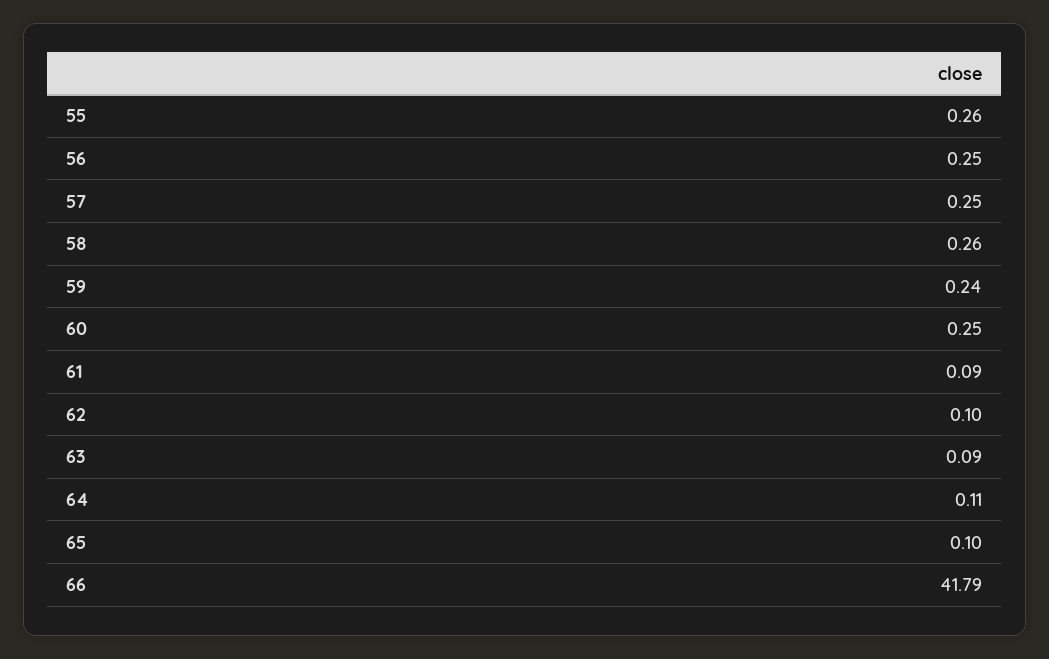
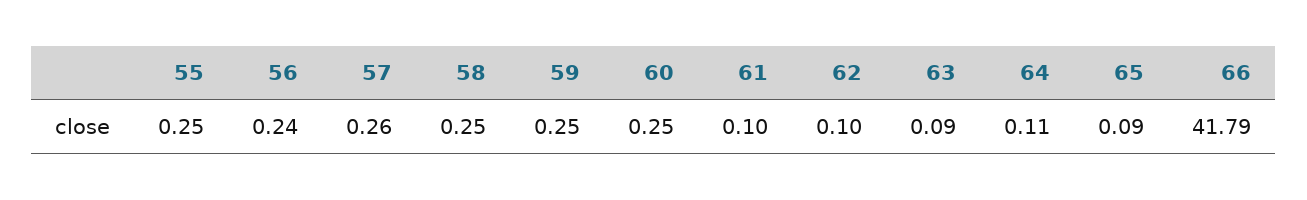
55: 0.26 -> 0.25
56: 0.25 -> 0.24
57: 0.25 -> 0.26
58: 0.26 -> 0.25
59: 0.24 -> 0.25
61: 0.09 -> 0.1
65: 0.1 -> 0.09

